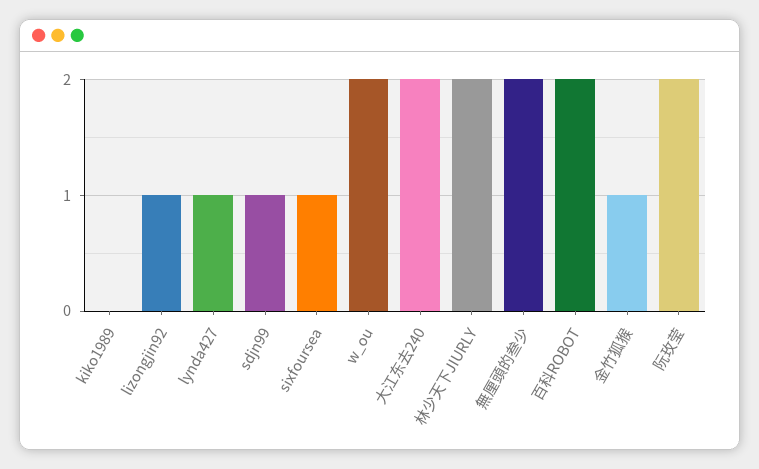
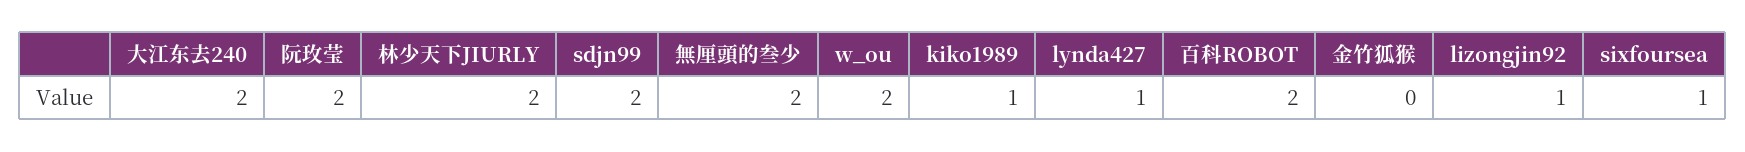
kiko1989: 0 -> 1
sdjn99: 1 -> 2
金竹狐猴: 1 -> 0

